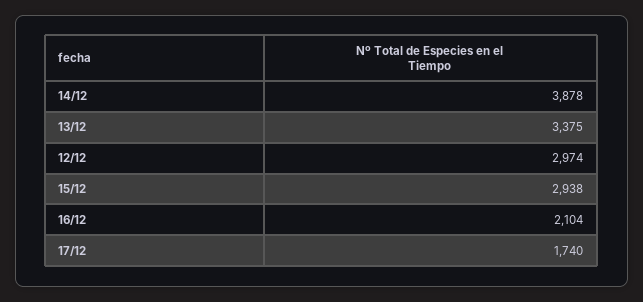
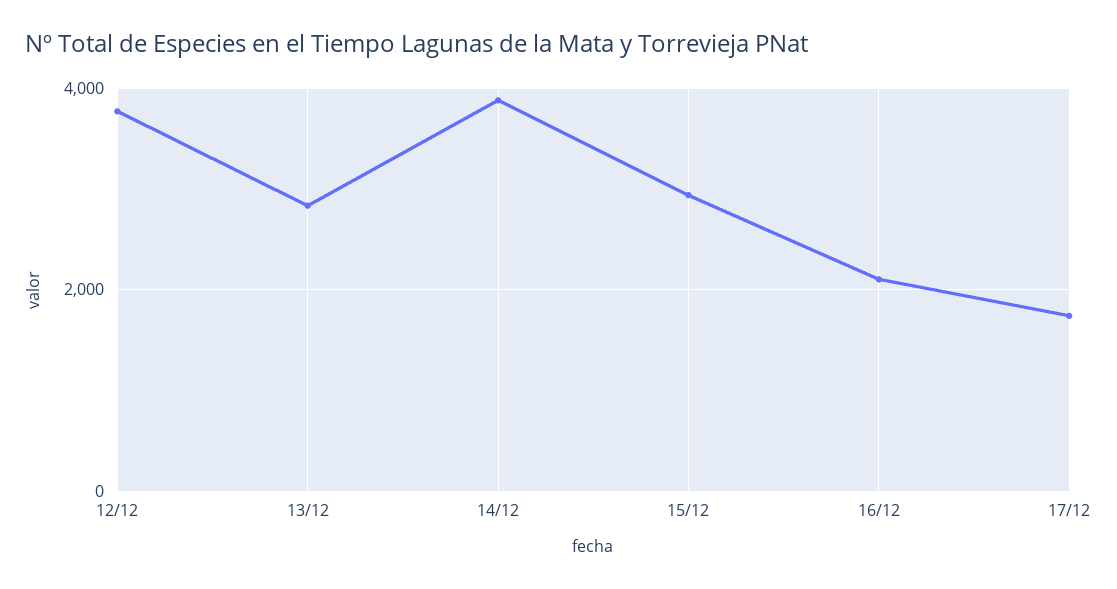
13/12: 3375 -> 2800
12/12: 2974 -> 3800

